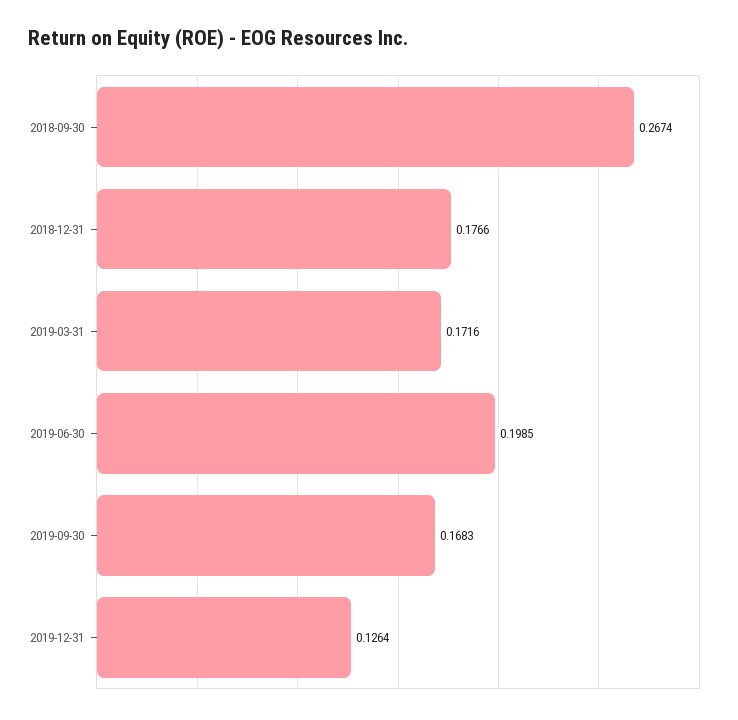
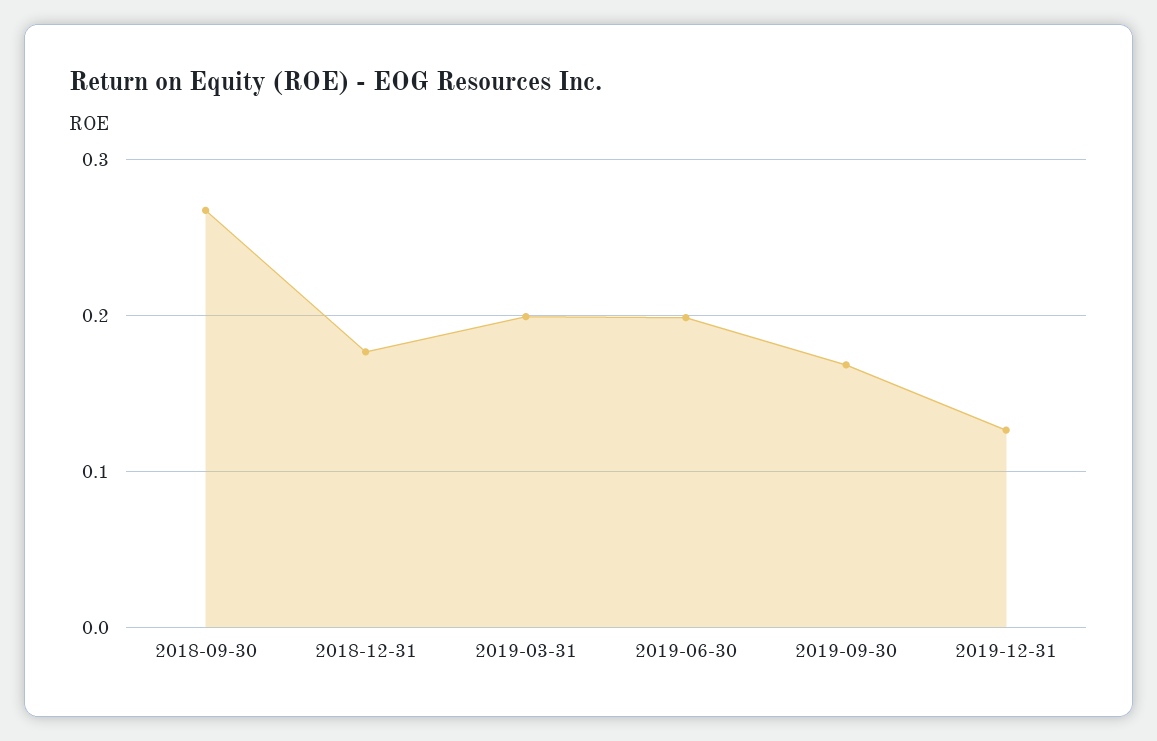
2019-03-31: 0.1716 -> 0.2

